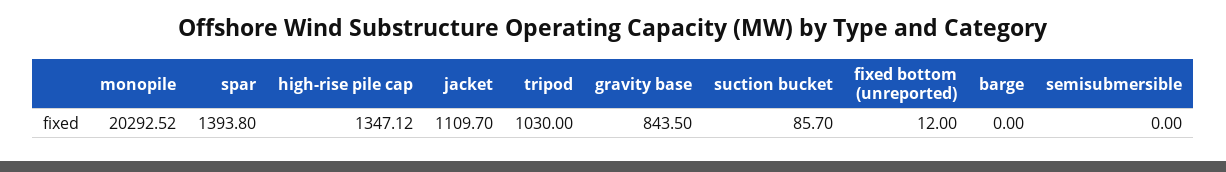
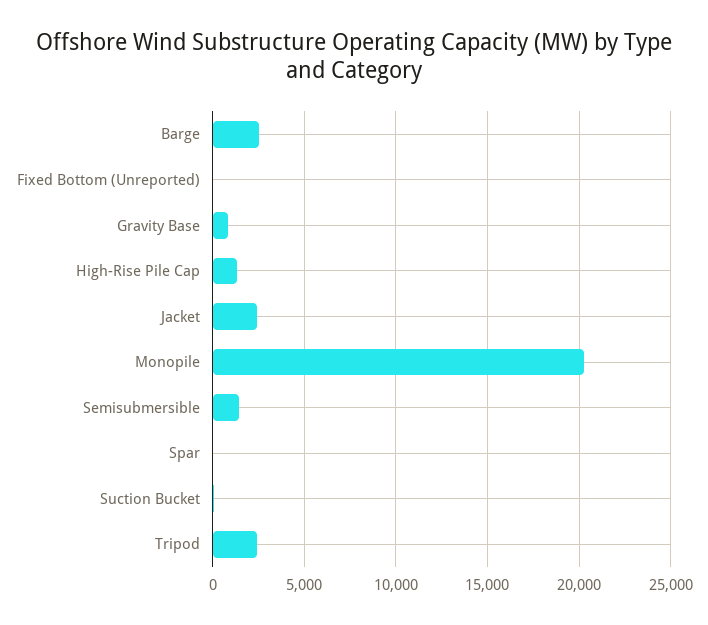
spar: 1393.8 -> 0
jacket: 1109.7 -> 2500
tripod: 1030 -> 2500
barge: 0 -> 2500
semisubmersible: 0 -> 1500

